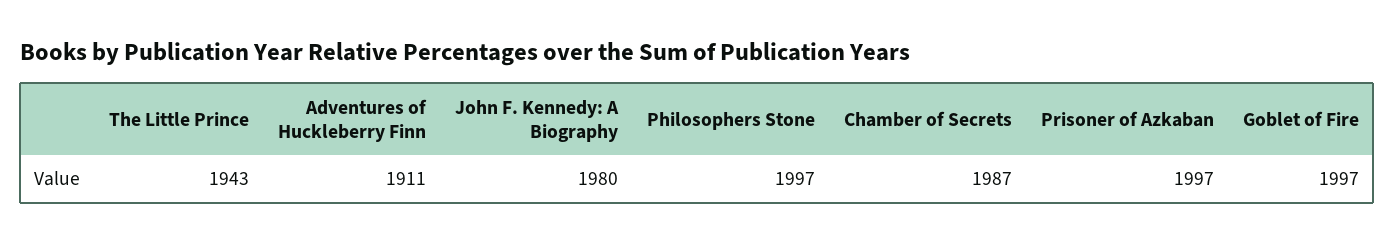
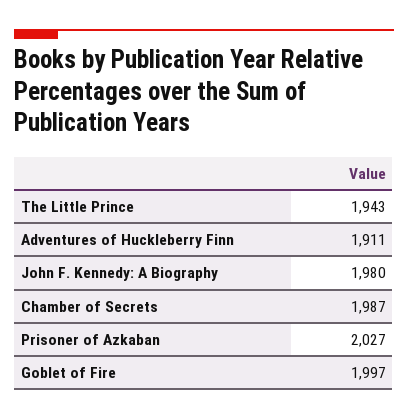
Philosophers Stone: 1997 -> none
Prisoner of Azkaban: 1997 -> 2027

